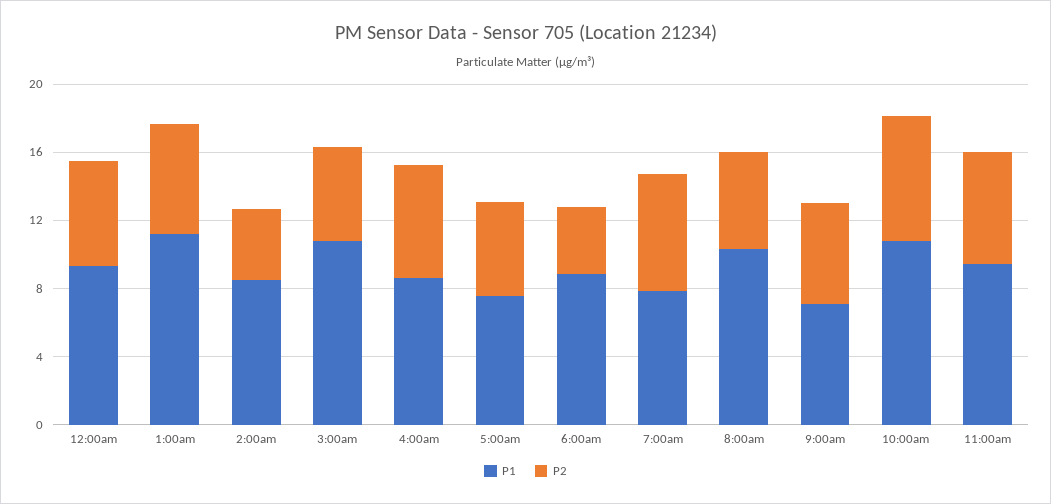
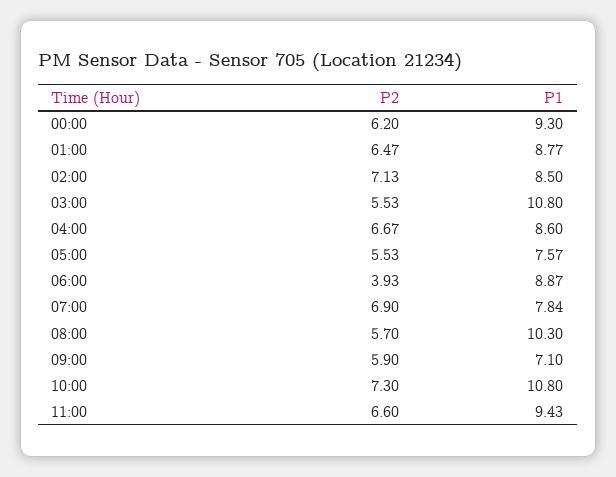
P1, 1:00am: 11 -> 8.77
P2, 2:00am: 4 -> 7.13

